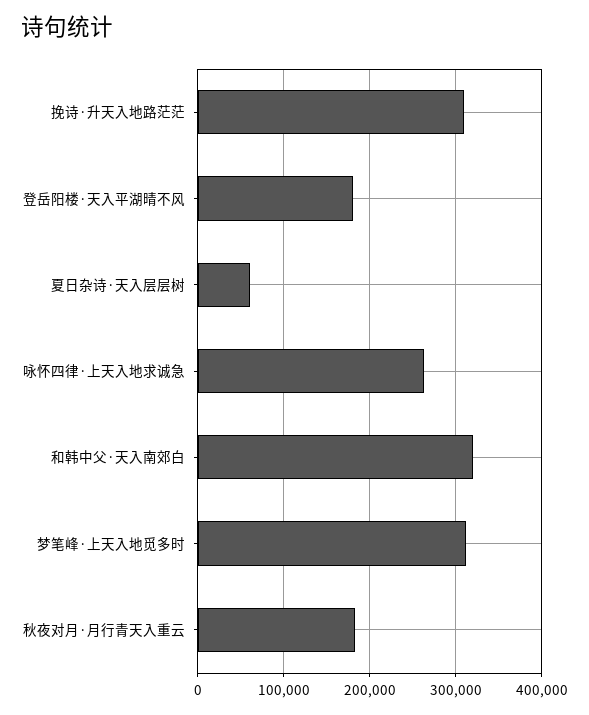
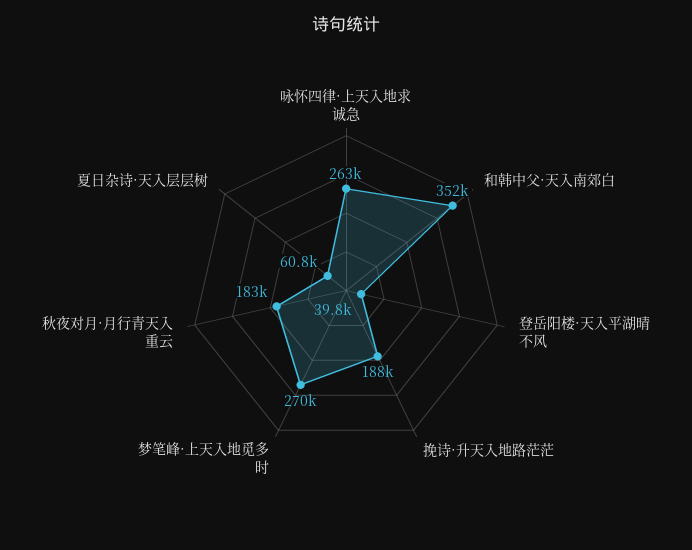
挽诗·升天入地路茫茫: 310000 -> 188000
登岳阳楼·天入平湖晴不风: 180000 -> 39800
和韩中父·天入南郊白: 320000 -> 352000
梦笔峰·上天入地觅多时: 310000 -> 270000

